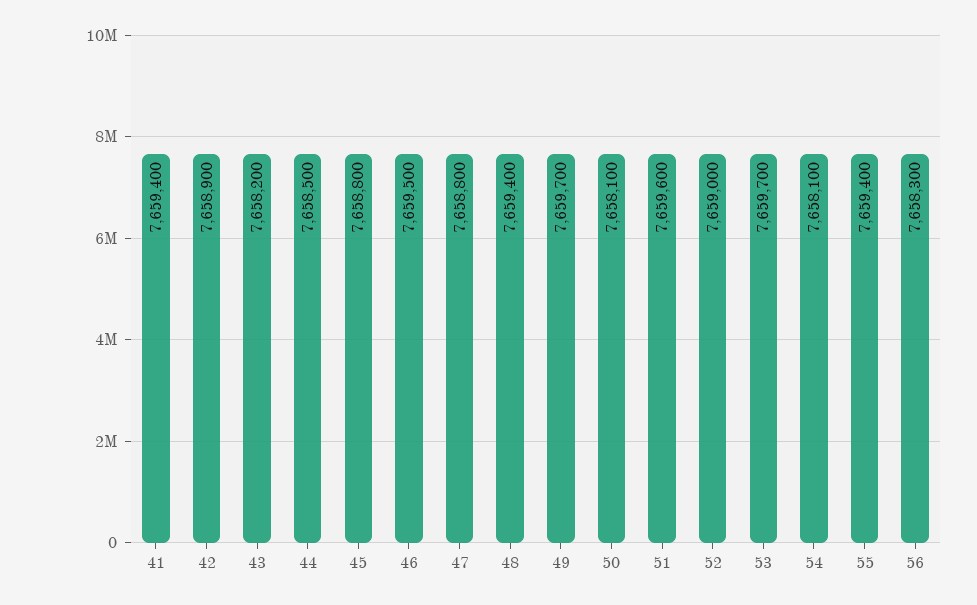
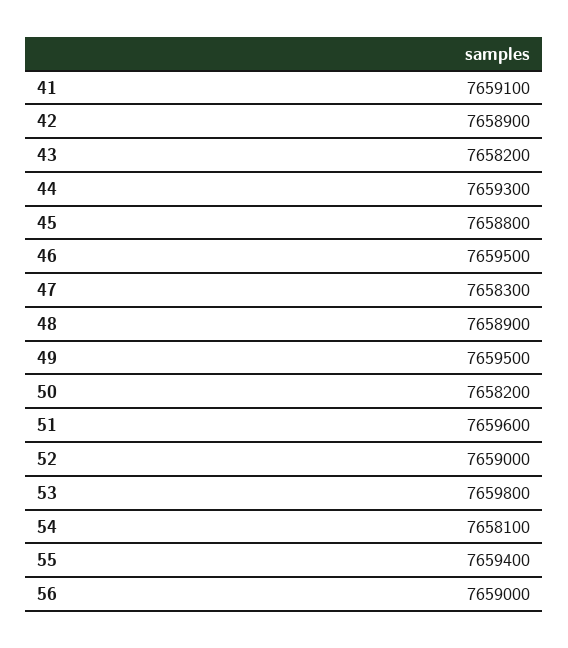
41: 7659400 -> 7659100
44: 7658500 -> 7659300
47: 7658800 -> 7658300
48: 7659400 -> 7658900
49: 7659700 -> 7659500
50: 7658100 -> 7658200
53: 7659700 -> 7659800
56: 7658300 -> 7659000

